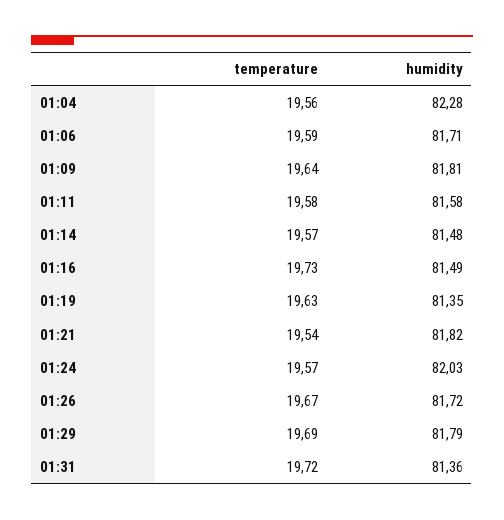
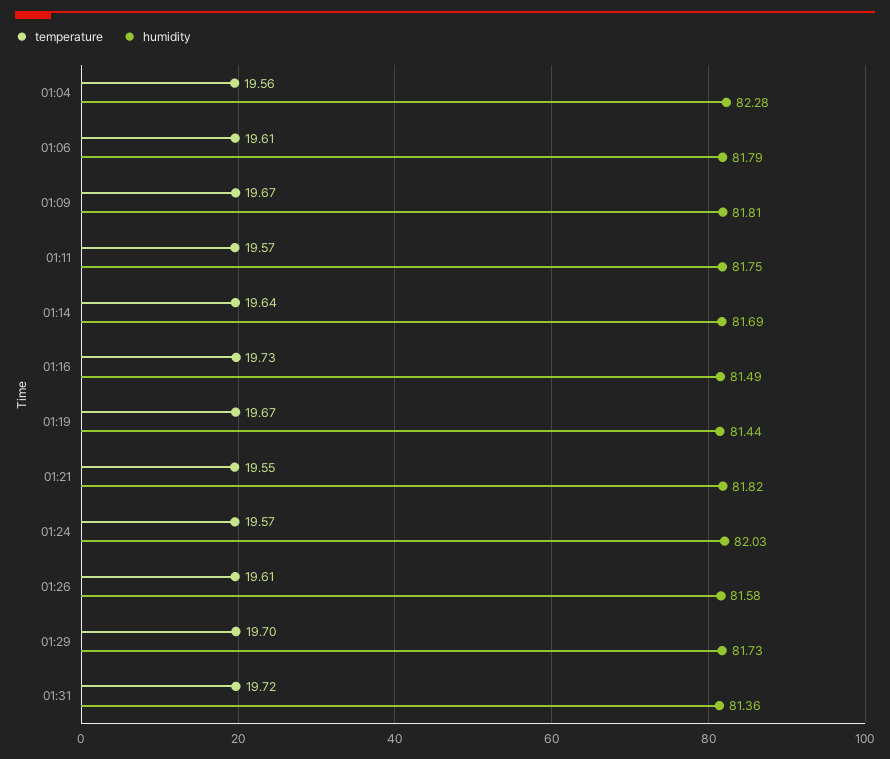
temperature, 01:06: 19.59 -> 19.61
humidity, 01:06: 81.71 -> 81.79
temperature, 01:09: 19.64 -> 19.67
temperature, 01:11: 19.58 -> 19.57
humidity, 01:11: 81.58 -> 81.75
temperature, 01:14: 19.57 -> 19.64
humidity, 01:14: 81.48 -> 81.69
temperature, 01:19: 19.63 -> 19.67
humidity, 01:19: 81.35 -> 81.44
temperature, 01:21: 19.54 -> 19.55
temperature, 01:26: 19.67 -> 19.61
humidity, 01:26: 81.72 -> 81.58
temperature, 01:29: 19.69 -> 19.7
humidity, 01:29: 81.79 -> 81.73

